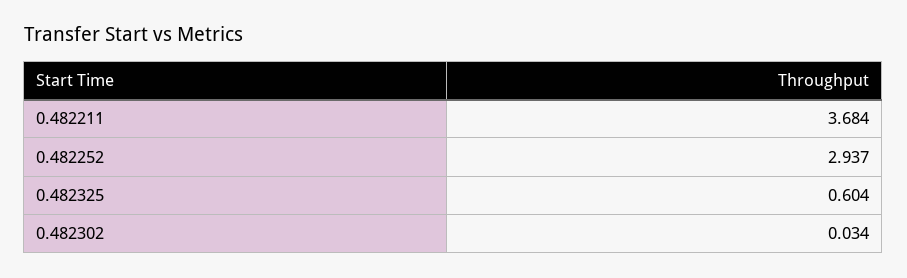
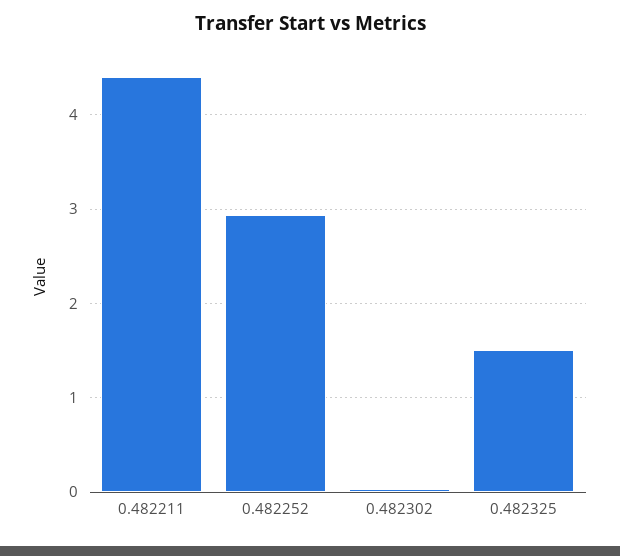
0.482211: 3.684 -> 4.4
0.482325: 0.604 -> 1.5

